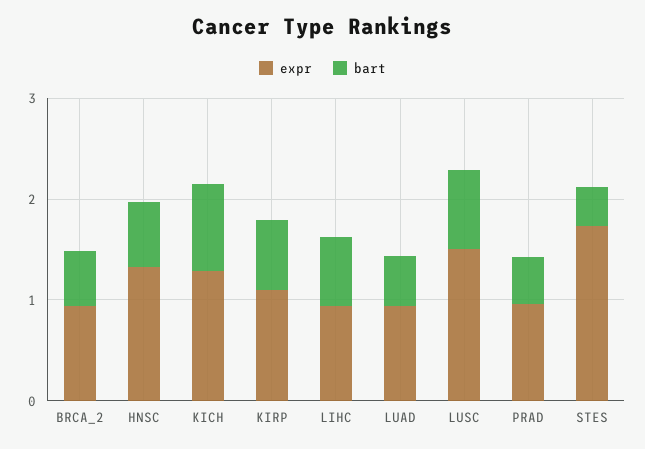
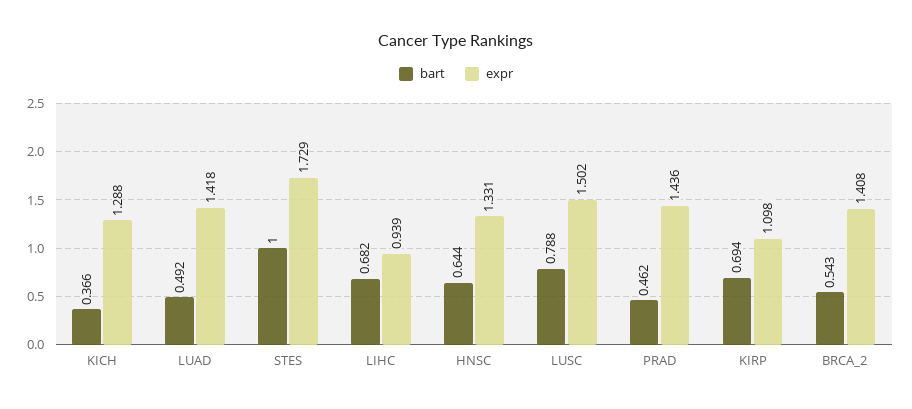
expr, BRCA_2: 1 -> 1.408
bart, KICH: 0.8 -> 0.366
expr, LUAD: 1 -> 1.418
expr, PRAD: 1 -> 1.436
bart, STES: 0.4 -> 1

